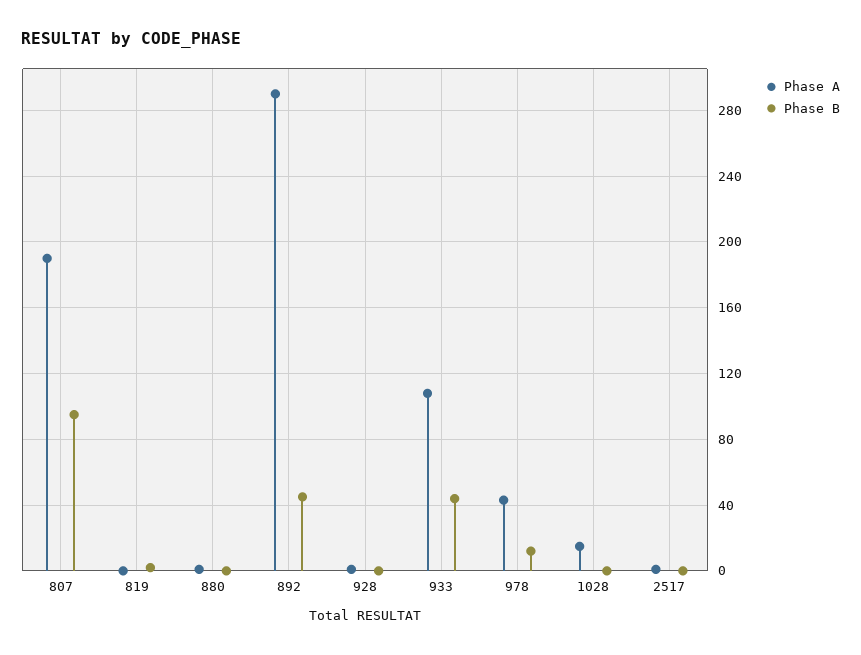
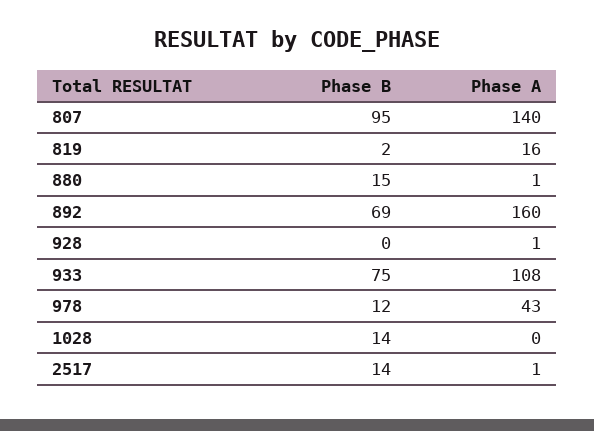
Phase A, 807: 190 -> 140
Phase A, 819: 0 -> 16
Phase B, 880: 0 -> 15
Phase A, 892: 290 -> 160
Phase B, 892: 45 -> 69
Phase B, 933: 45 -> 75
Phase A, 1028: 15 -> 0
Phase B, 1028: 0 -> 14
Phase B, 2517: 0 -> 14

